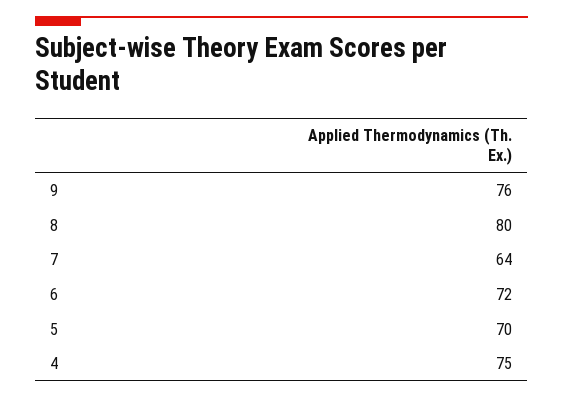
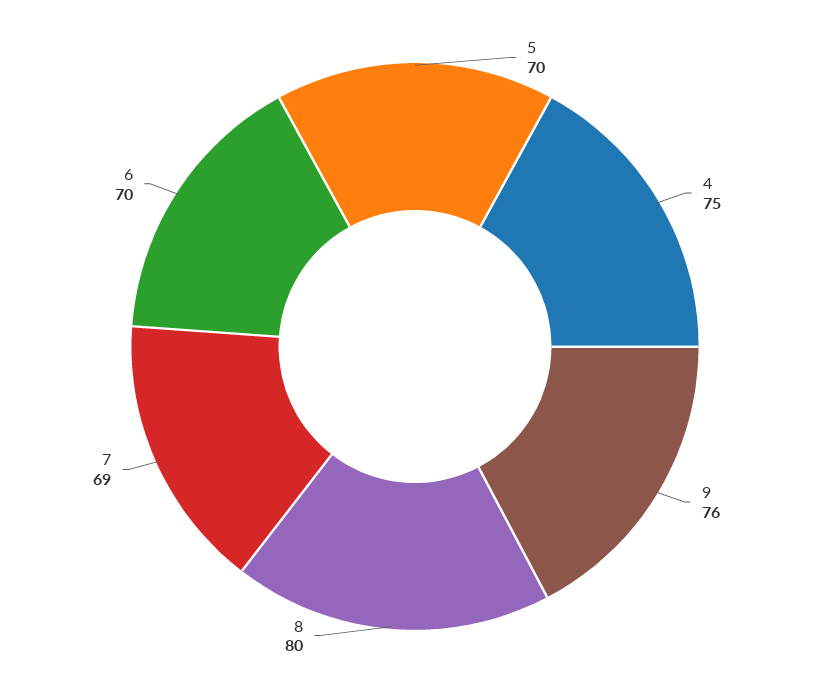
7: 64 -> 69
6: 72 -> 70

